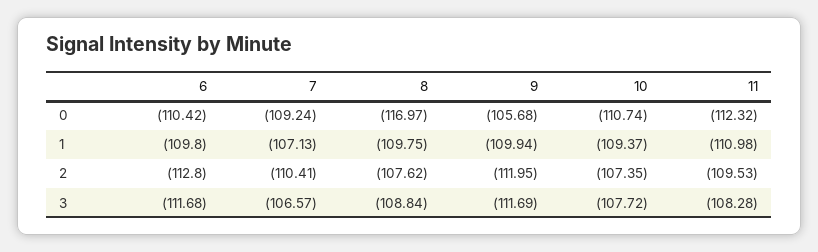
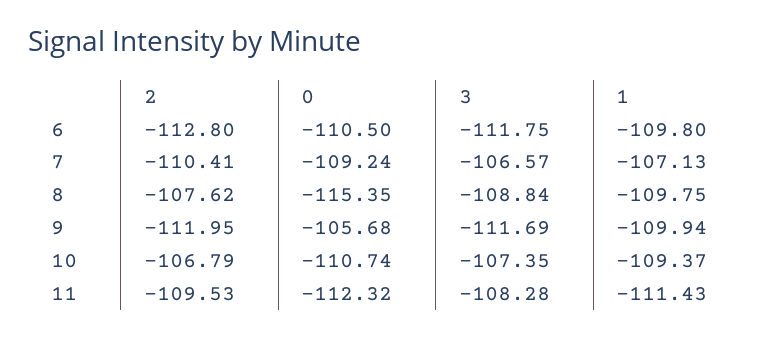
6, 0: -110.42 -> -110.5
8, 0: -116.97 -> -115.35
11, 1: -110.98 -> -111.43
10, 2: -107.35 -> -106.79
6, 3: -111.68 -> -111.75
10, 3: -107.72 -> -107.35

